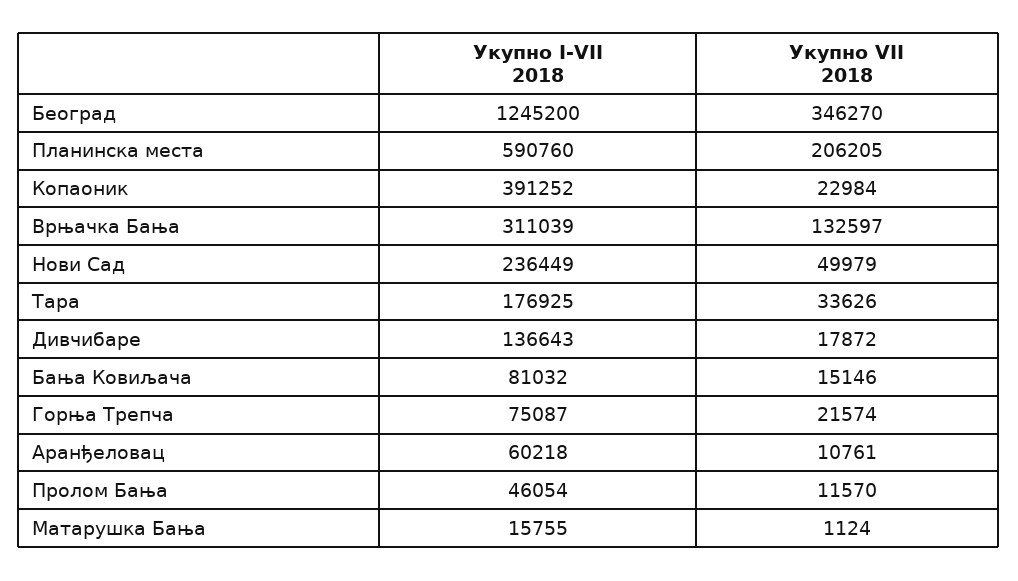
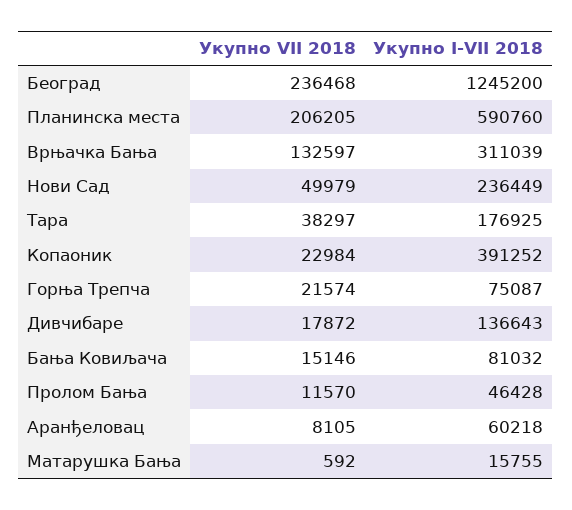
Укупно VII 2018, Београд: 346270 -> 236468
Укупно VII 2018, Тара: 33626 -> 38297
Укупно VII 2018, Аранђеловац: 10761 -> 8105
Укупно I-VII 2018, Пролом Бања: 46054 -> 46428
Укупно VII 2018, Матарушка Бања: 1124 -> 592

